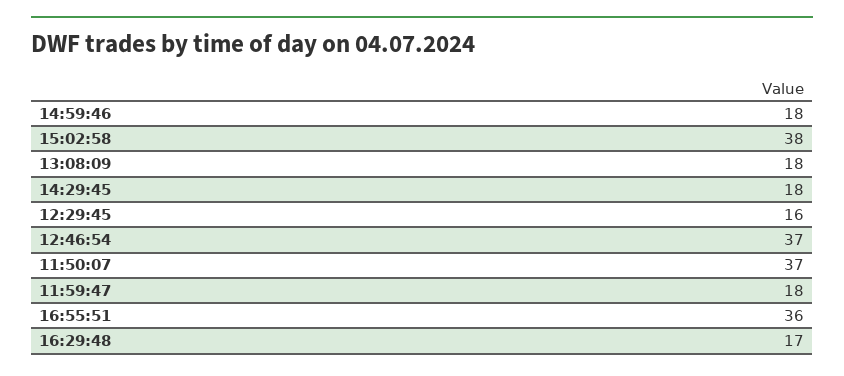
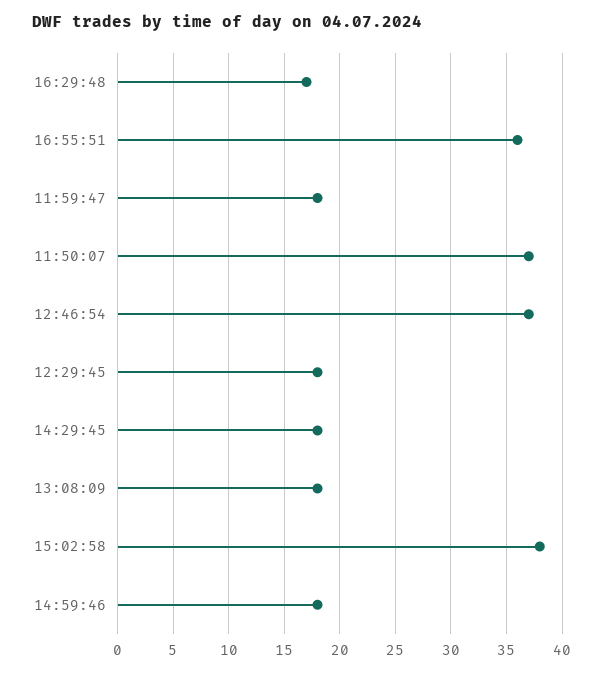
12:29:45: 16 -> 18

